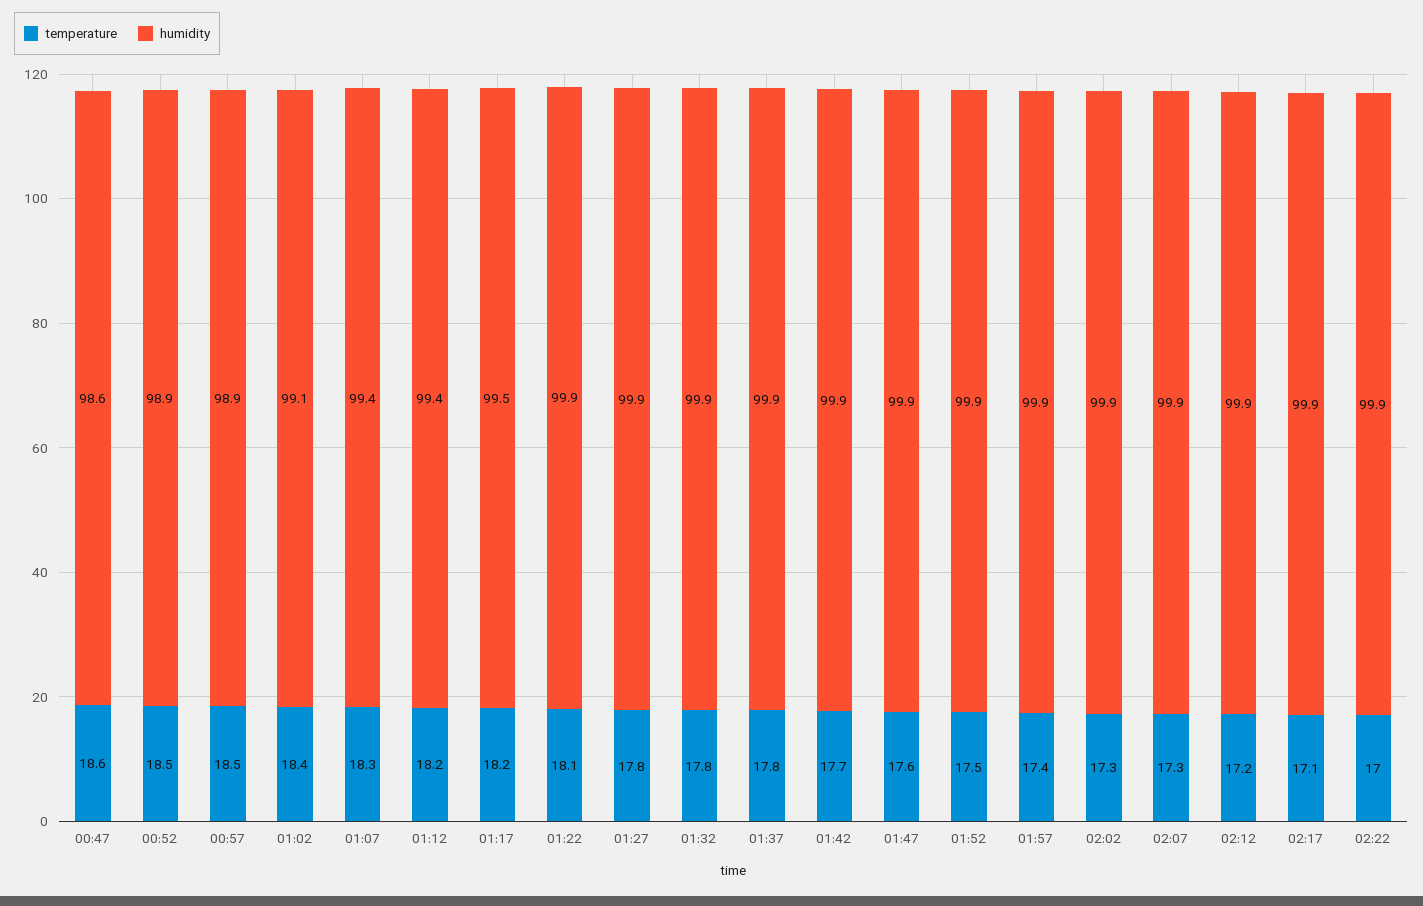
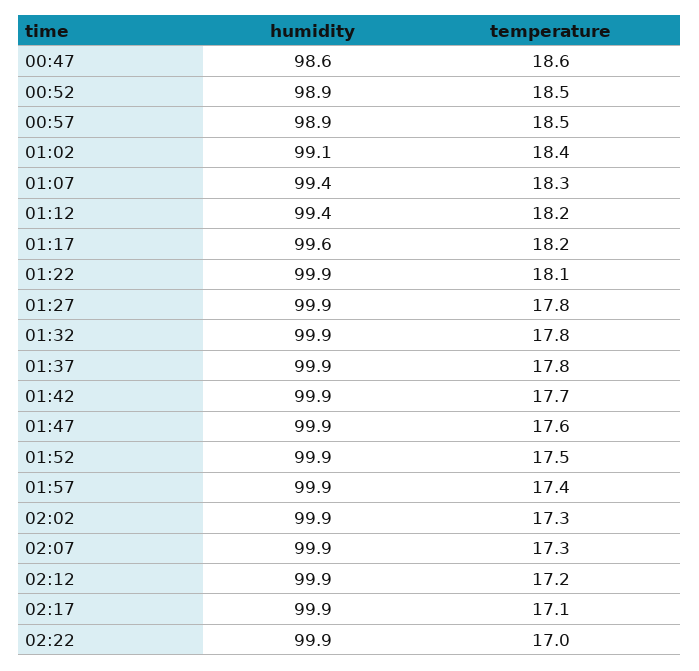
humidity, 01:17: 99.5 -> 99.6

